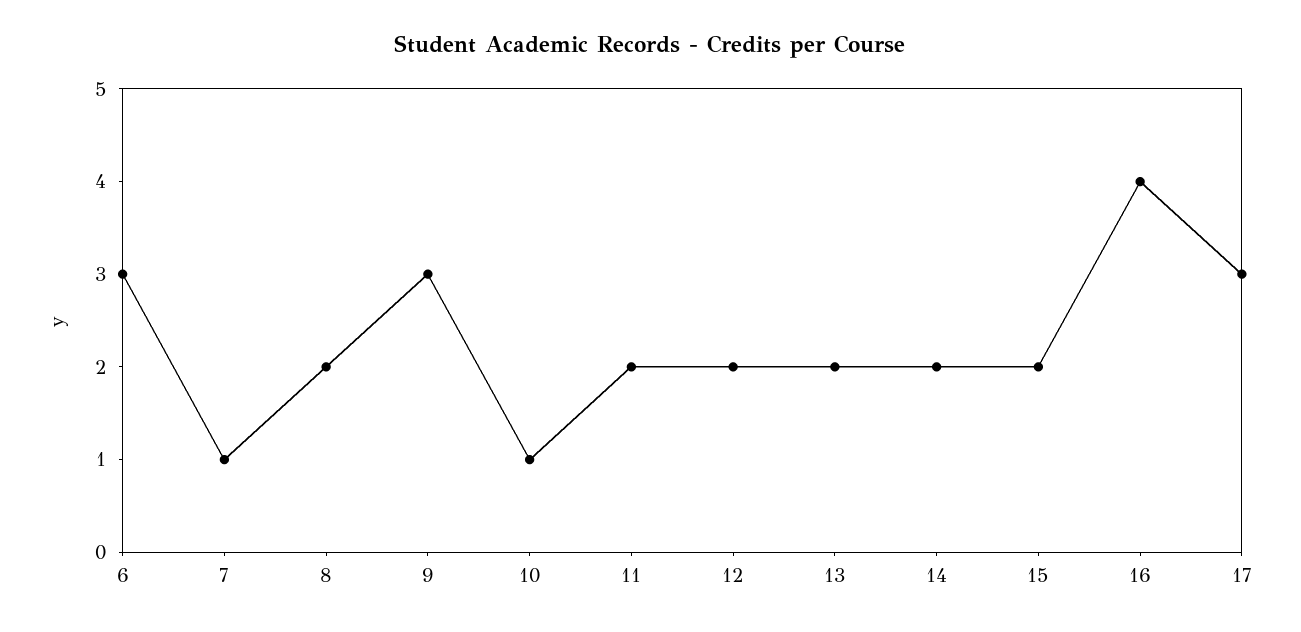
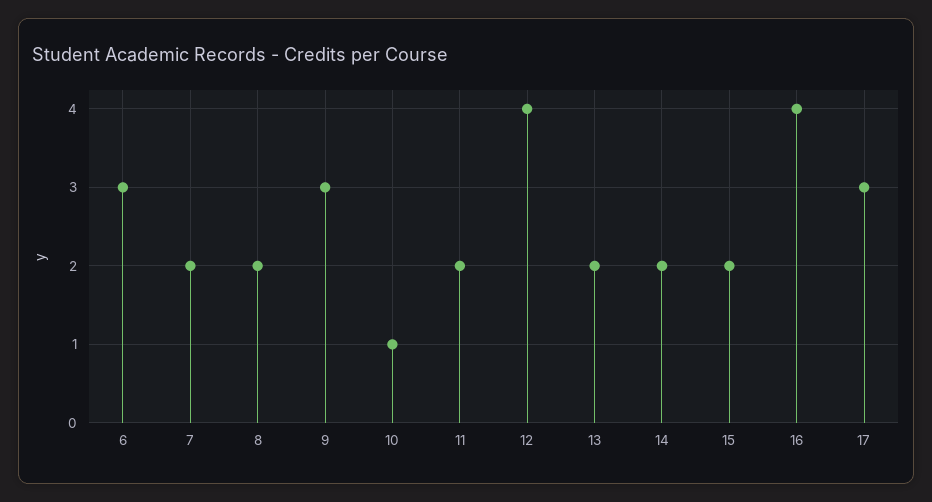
7: 1 -> 2
12: 2 -> 4

